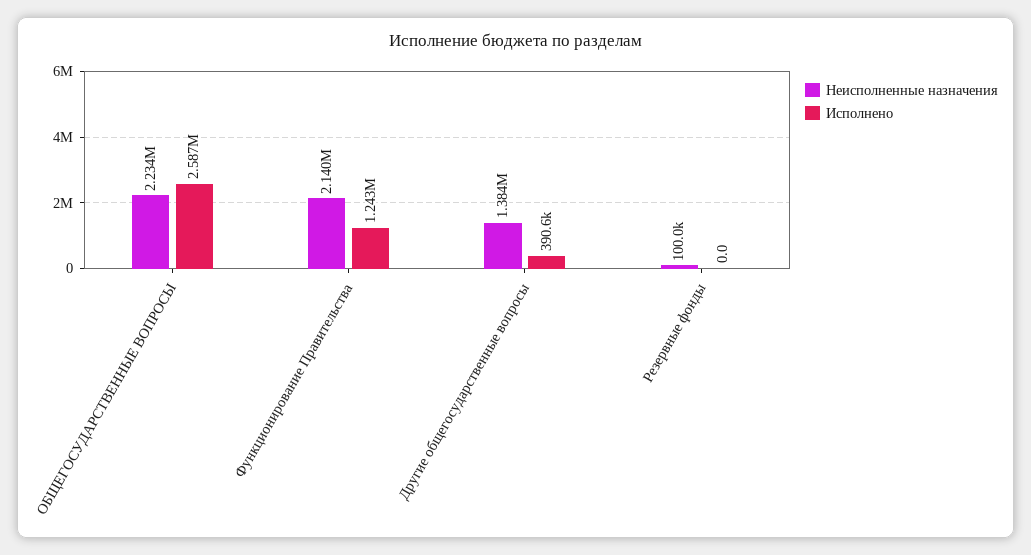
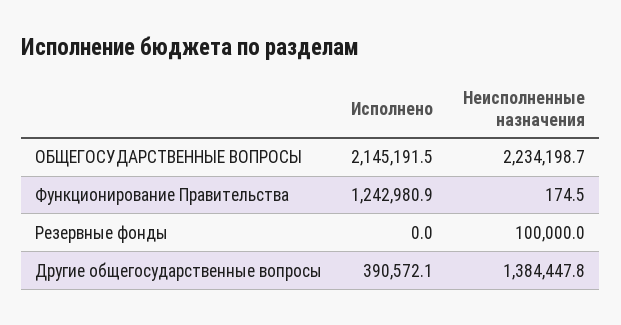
Исполнено, ОБЩЕГОСУДАРСТВЕННЫЕ ВОПРОСЫ: 2587000 -> 2145191.5
Неисполненные назначения, Функционирование Правительства: 2140000 -> 174.5

